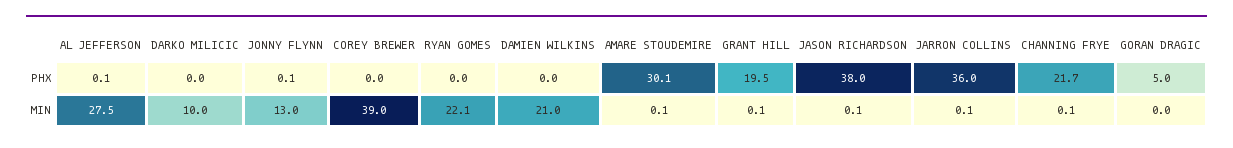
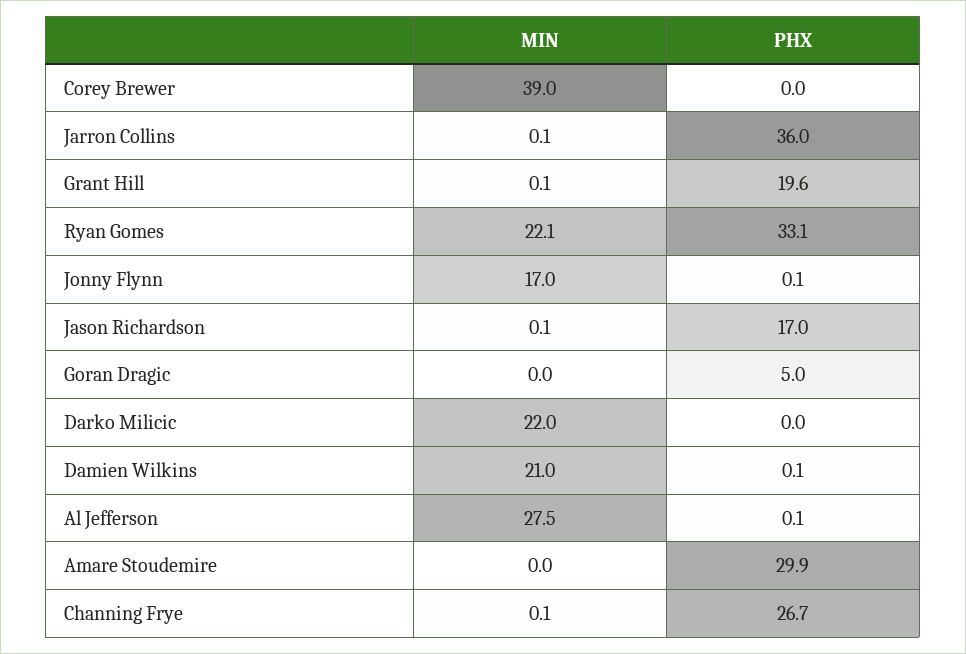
RYAN GOMES, PHX: 0 -> 33.1
DAMIEN WILKINS, PHX: 0 -> 0.1
AMARE STOUDEMIRE, PHX: 30.1 -> 29.9
GRANT HILL, PHX: 19.5 -> 19.6
JASON RICHARDSON, PHX: 38 -> 17
CHANNING FRYE, PHX: 21.7 -> 26.7
DARKO MILICIC, MIN: 10 -> 22
JONNY FLYNN, MIN: 13 -> 17
AMARE STOUDEMIRE, MIN: 0.1 -> 0

